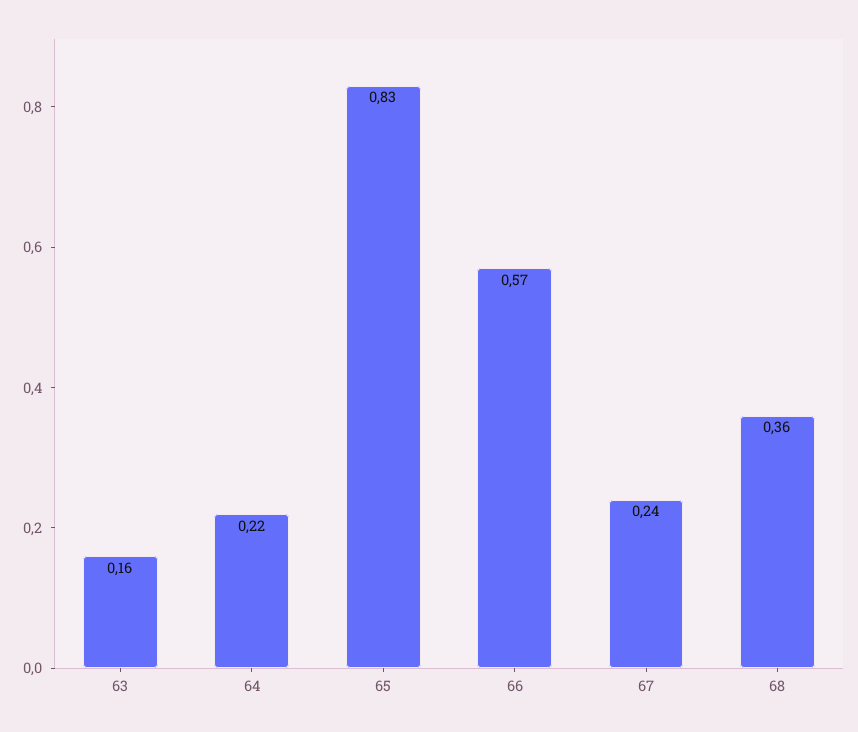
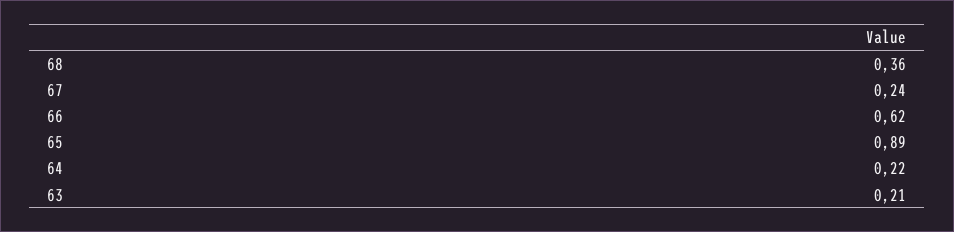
63: 0.16 -> 0.21
65: 0.83 -> 0.89
66: 0.57 -> 0.62

